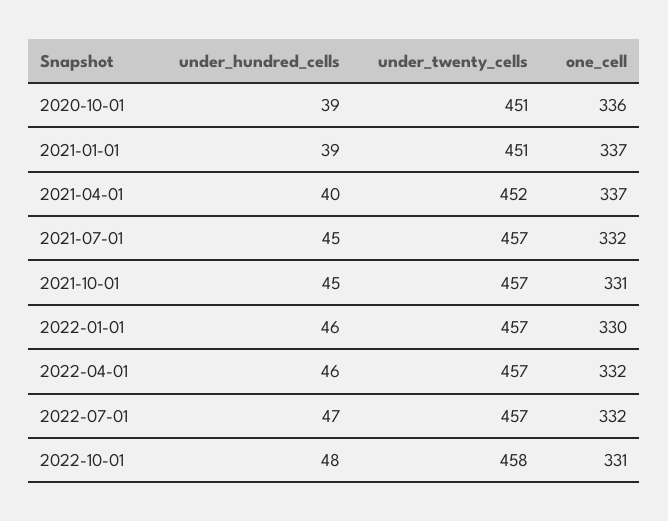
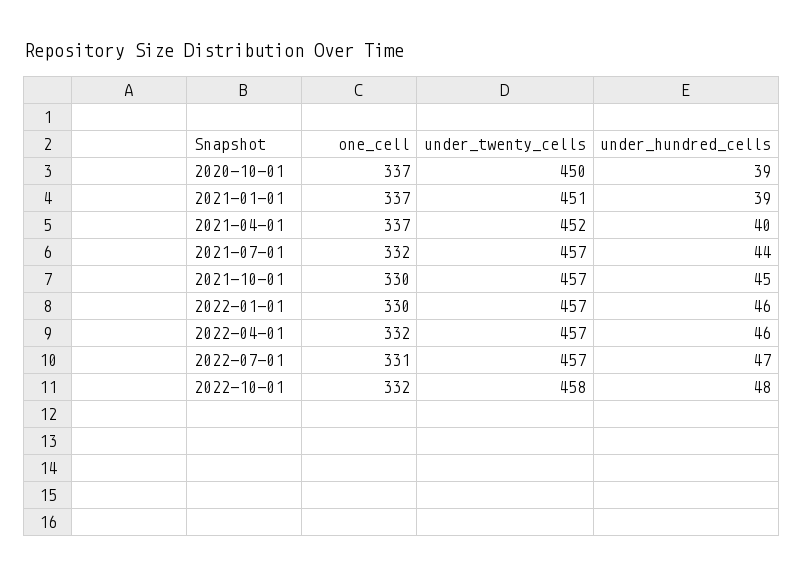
under_twenty_cells, 2020-10-01: 451 -> 450
one_cell, 2020-10-01: 336 -> 337
under_hundred_cells, 2021-07-01: 45 -> 44
one_cell, 2021-10-01: 331 -> 330
one_cell, 2022-07-01: 332 -> 331
one_cell, 2022-10-01: 331 -> 332

